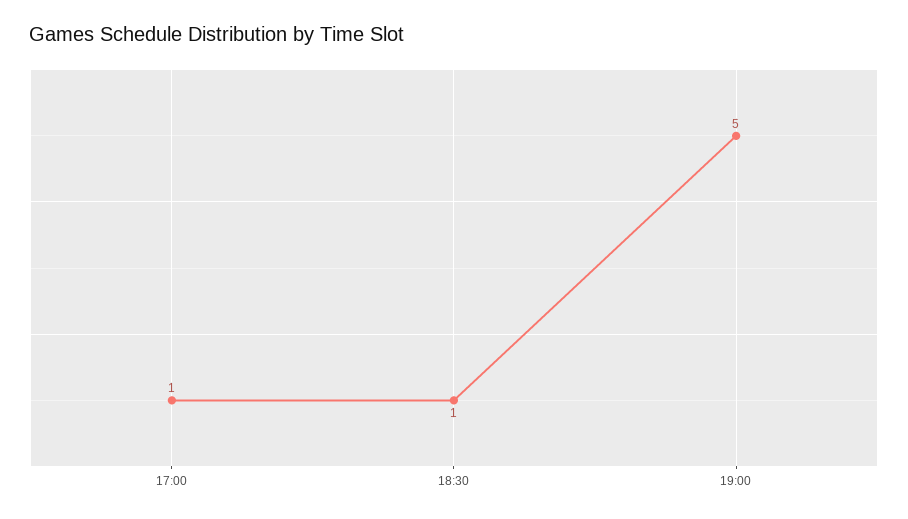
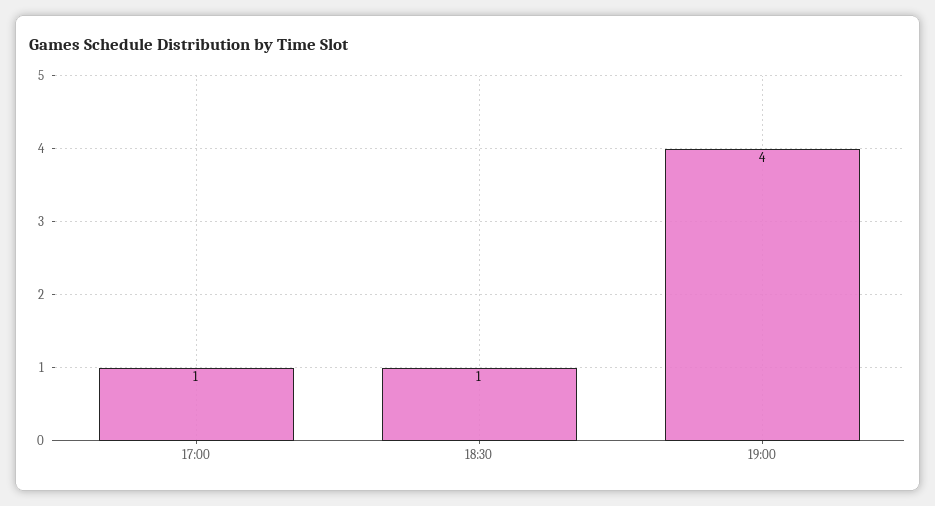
19:00: 5 -> 4

